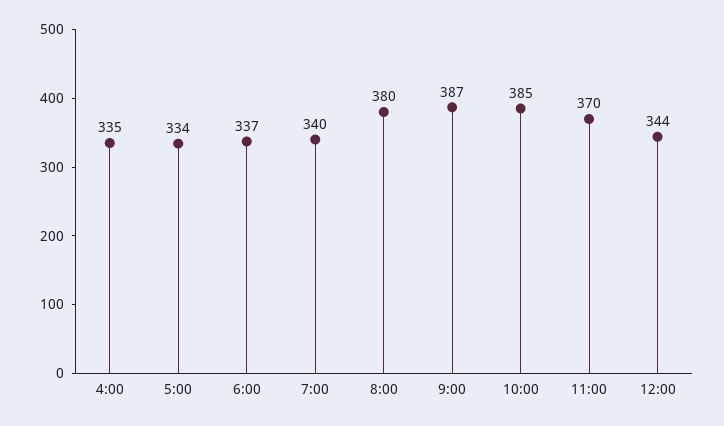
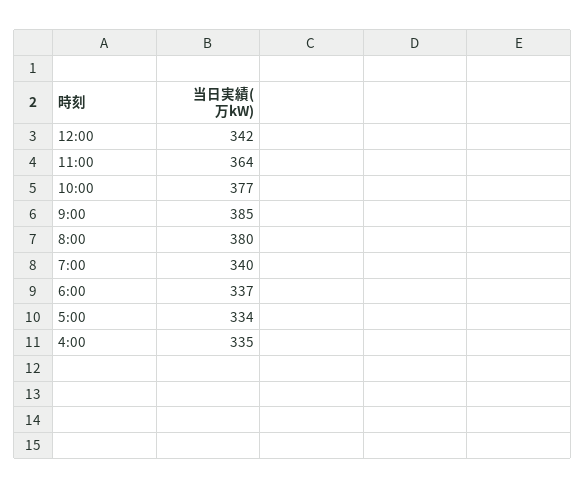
9:00: 387 -> 385
10:00: 385 -> 377
11:00: 370 -> 364
12:00: 344 -> 342

